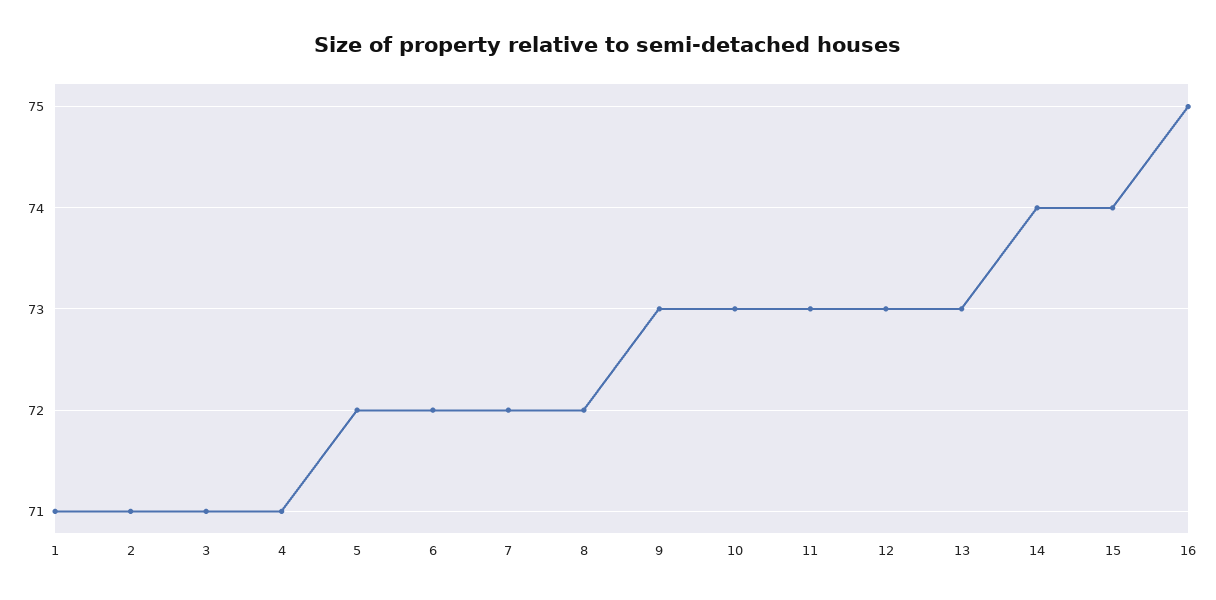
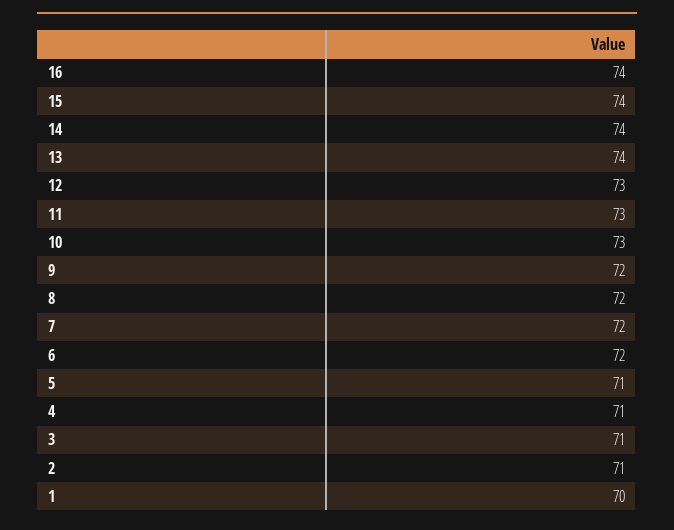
1: 71 -> 70
5: 72 -> 71
9: 73 -> 72
13: 73 -> 74
16: 75 -> 74

